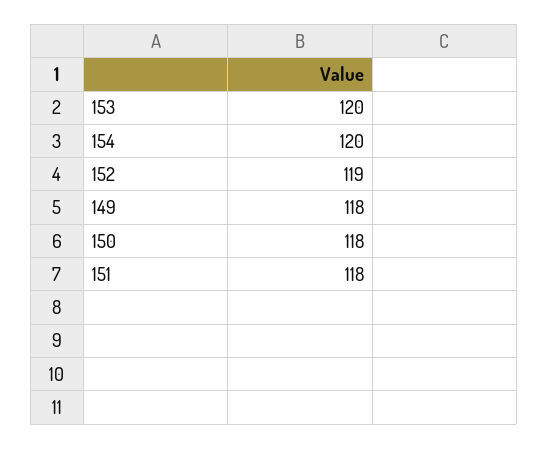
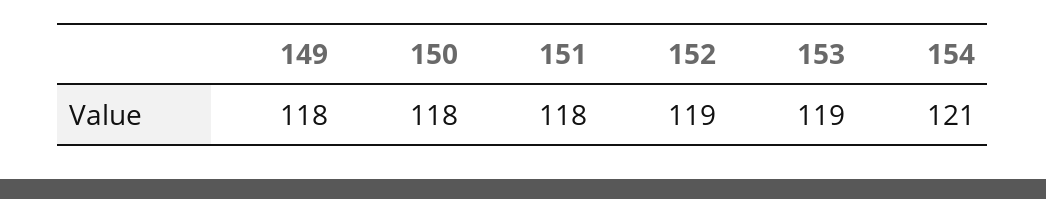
153: 120 -> 119
154: 120 -> 121

